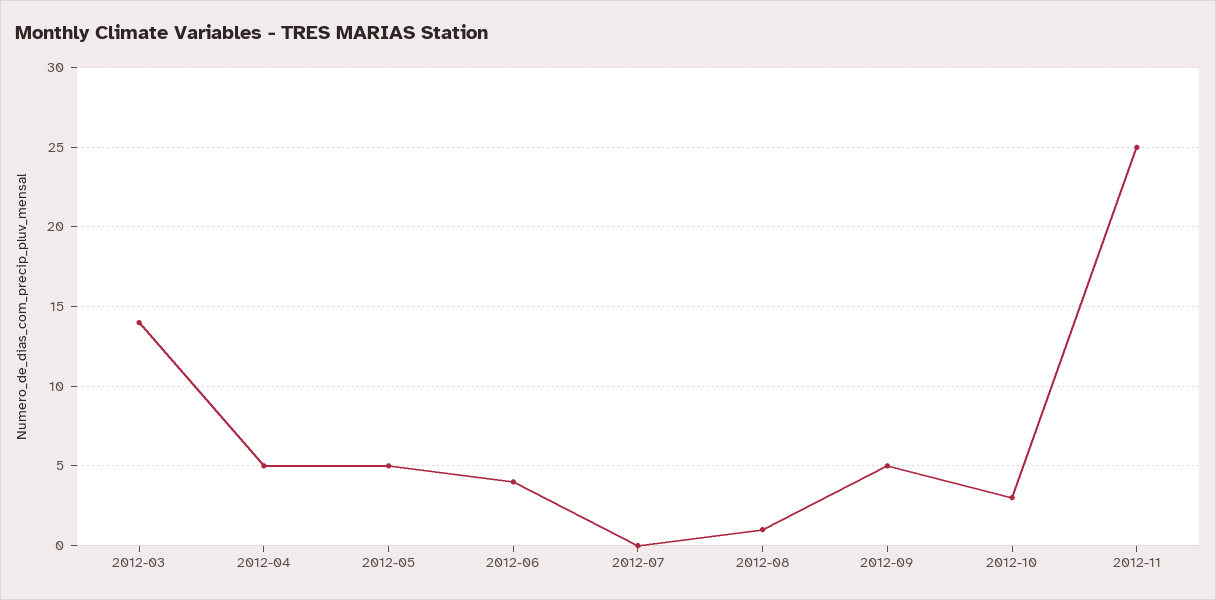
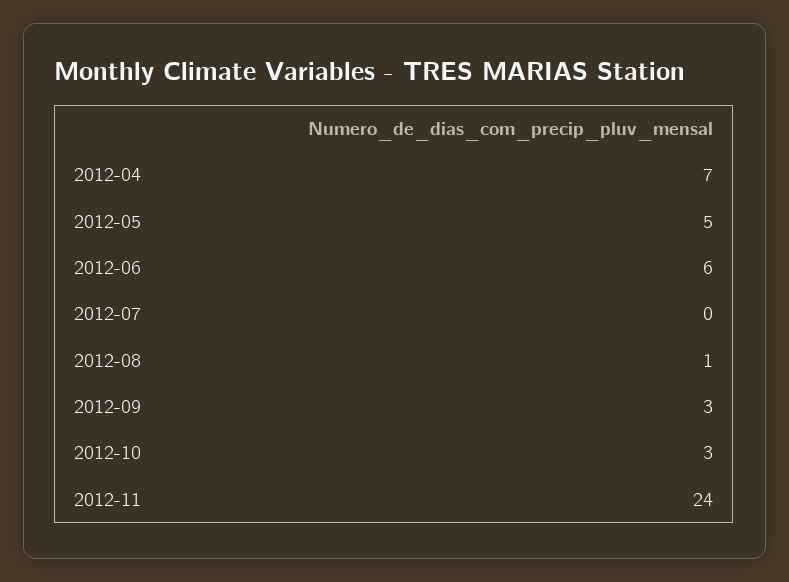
2012-03: 14 -> none
2012-04: 5 -> 7
2012-06: 4 -> 6
2012-09: 5 -> 3
2012-11: 25 -> 24

